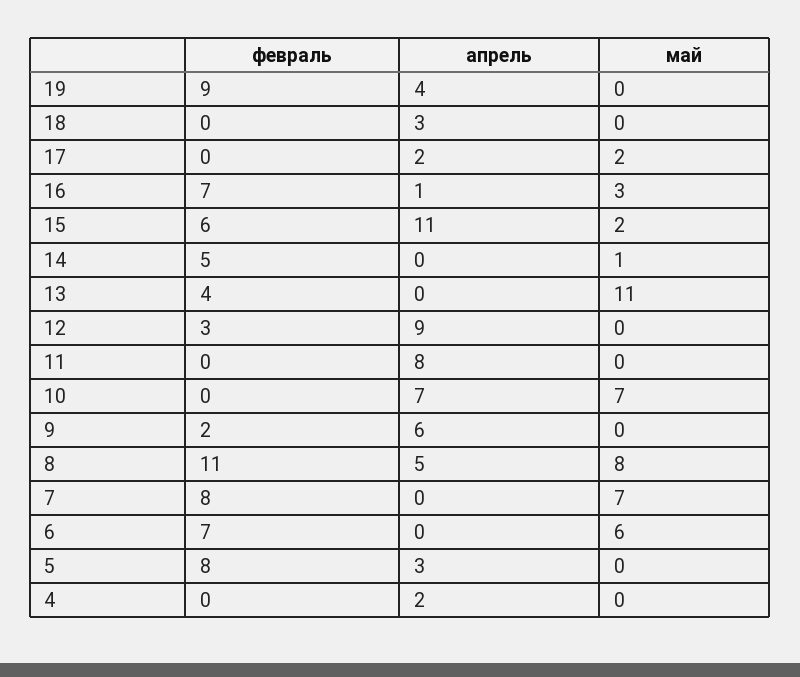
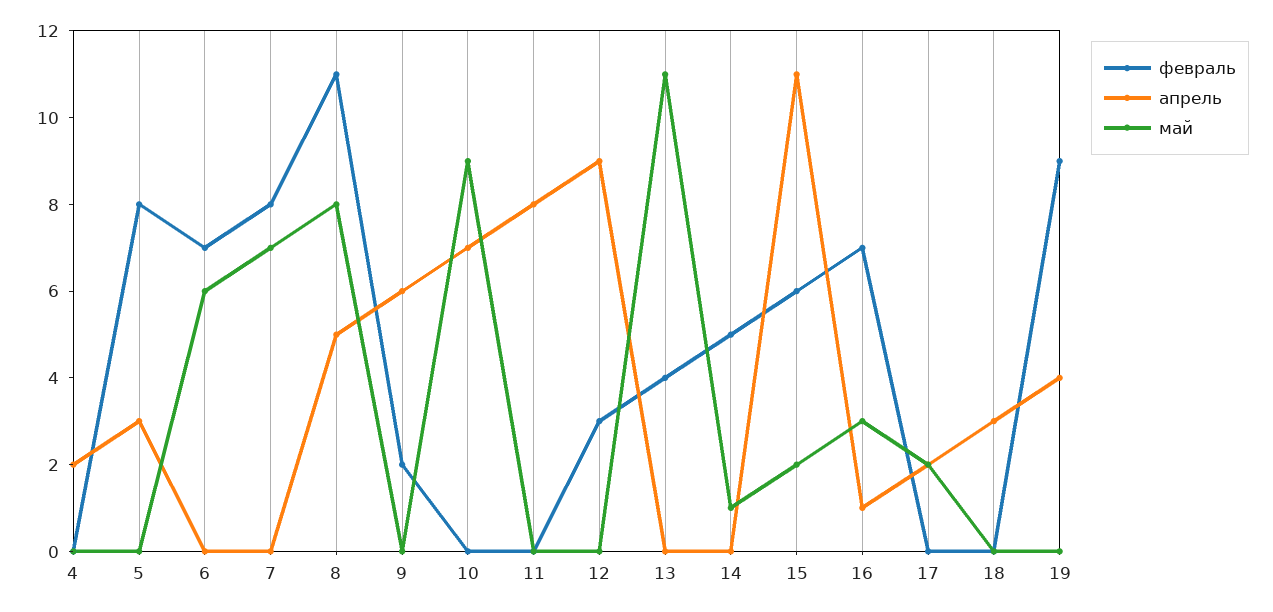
май, 10: 7 -> 9

